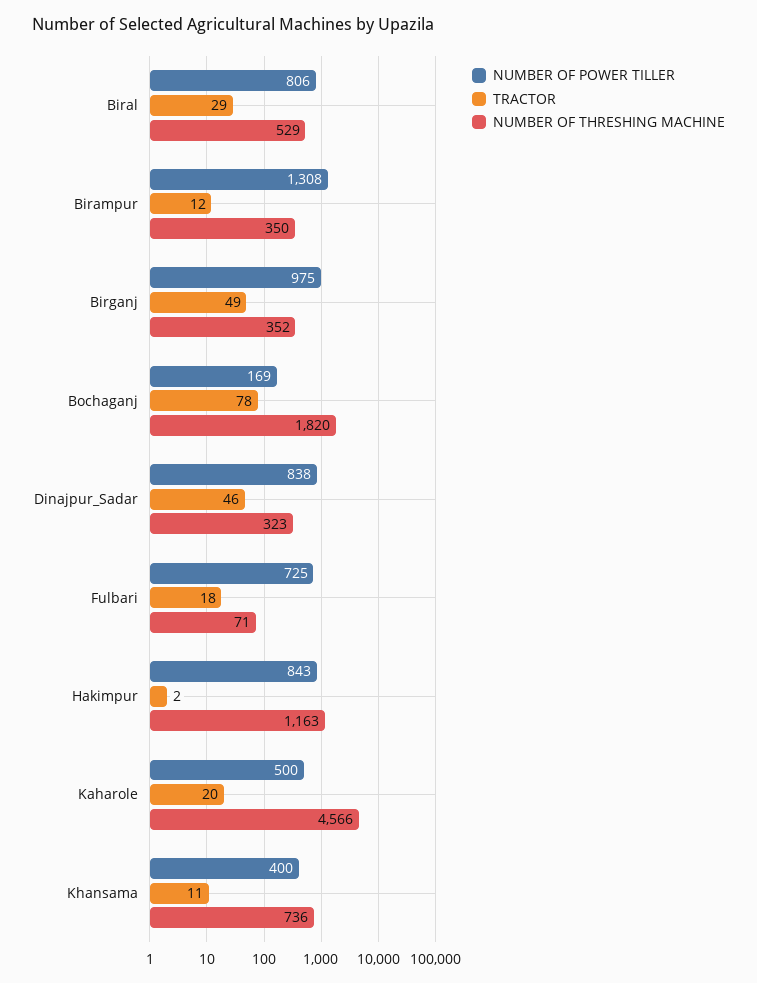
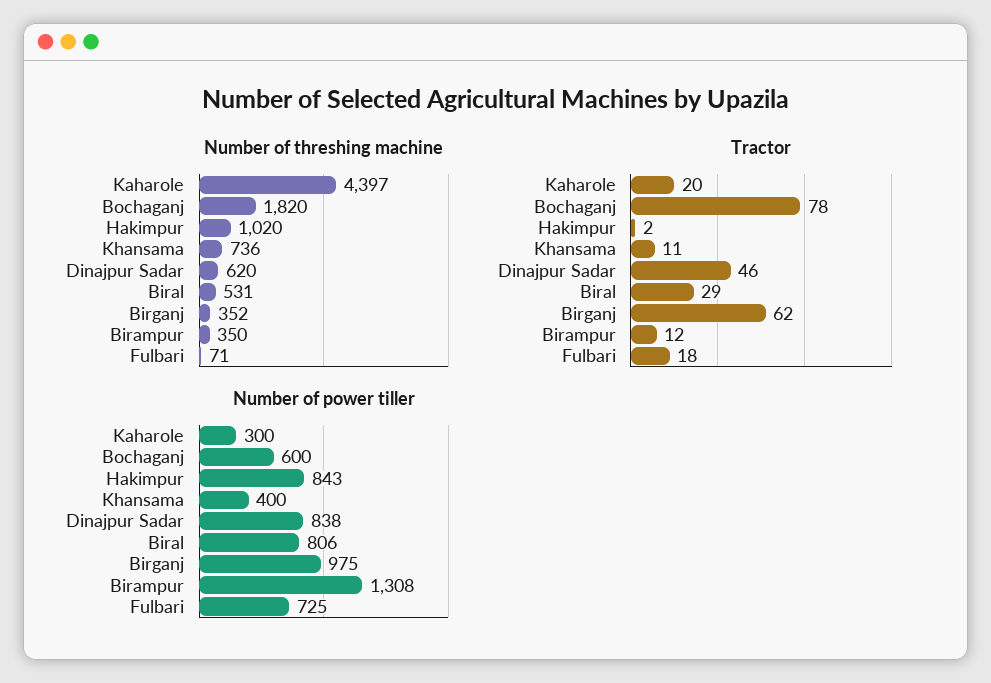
NUMBER OF THRESHING MACHINE, Biral: 529 -> 531
TRACTOR, Birganj: 49 -> 62
NUMBER OF POWER TILLER, Bochaganj: 169 -> 600
NUMBER OF THRESHING MACHINE, Dinajpur_Sadar: 323 -> 620
NUMBER OF THRESHING MACHINE, Hakimpur: 1163 -> 1020
NUMBER OF POWER TILLER, Kaharole: 500 -> 300
NUMBER OF THRESHING MACHINE, Kaharole: 4566 -> 4397

